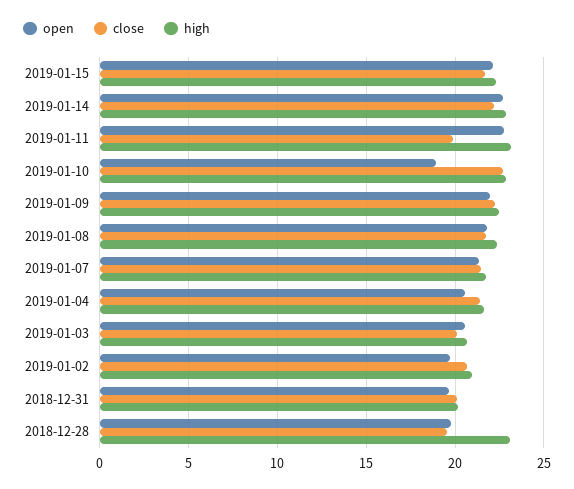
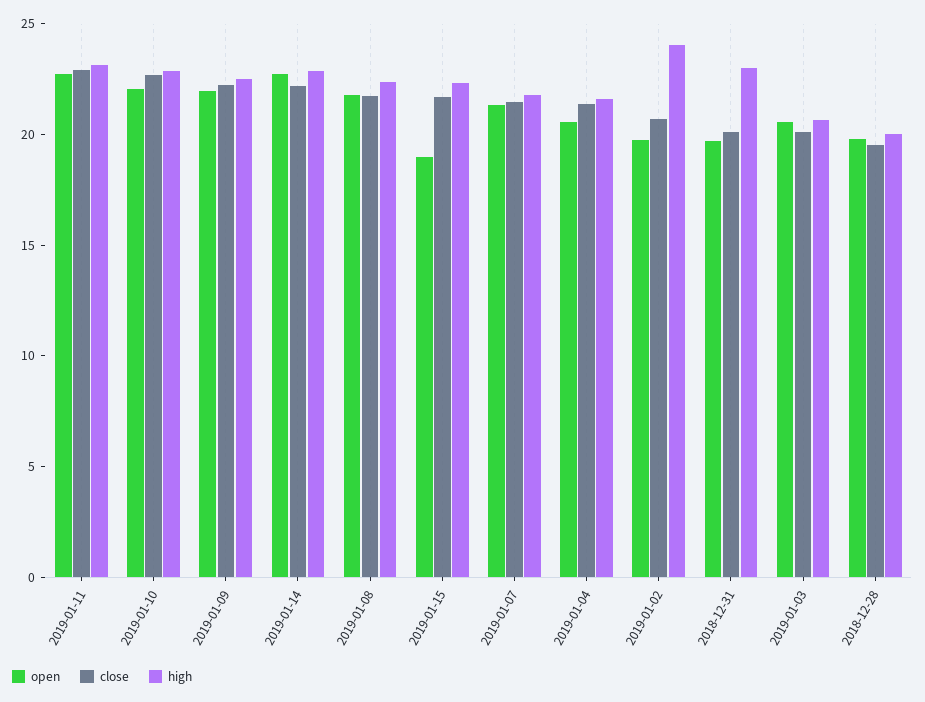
open, 2019-01-15: 22 -> 19
close, 2019-01-11: 20 -> 23
open, 2019-01-10: 19 -> 22
high, 2019-01-02: 21 -> 24
high, 2018-12-31: 20 -> 23
high, 2018-12-28: 23 -> 20

